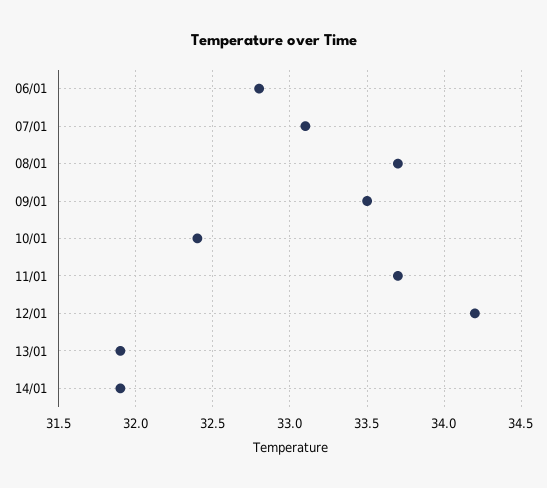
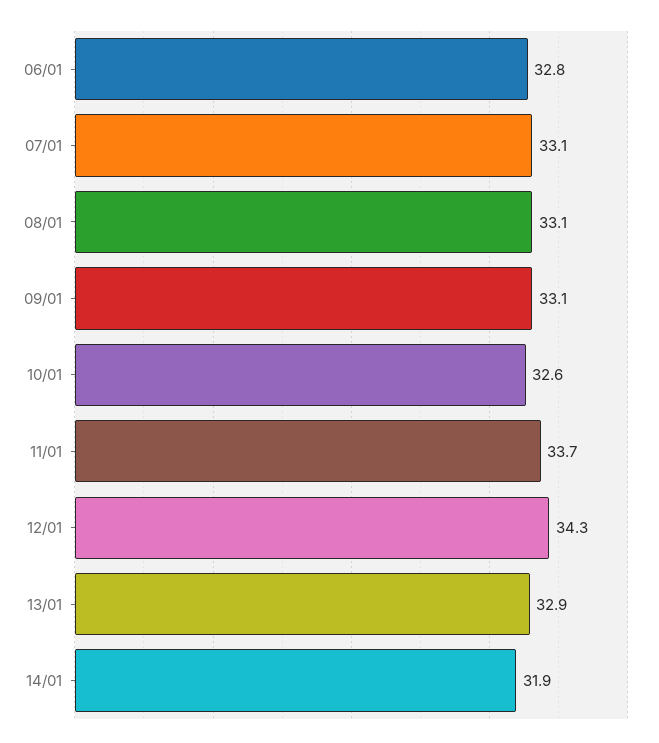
08/01: 33.7 -> 33.1
09/01: 33.5 -> 33.1
10/01: 32.4 -> 32.6
12/01: 34.2 -> 34.3
13/01: 31.9 -> 32.9

